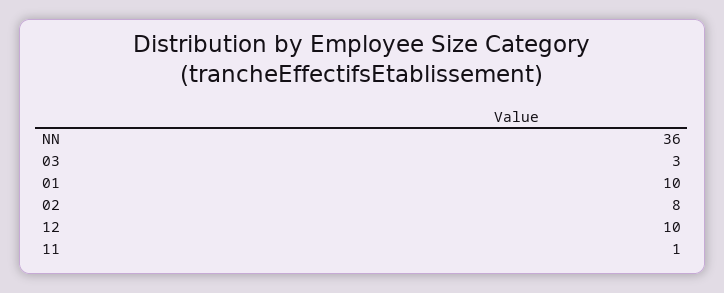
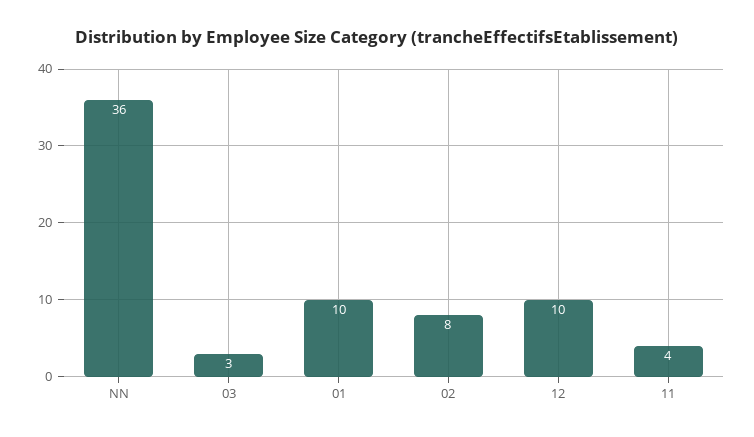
11: 1 -> 4

